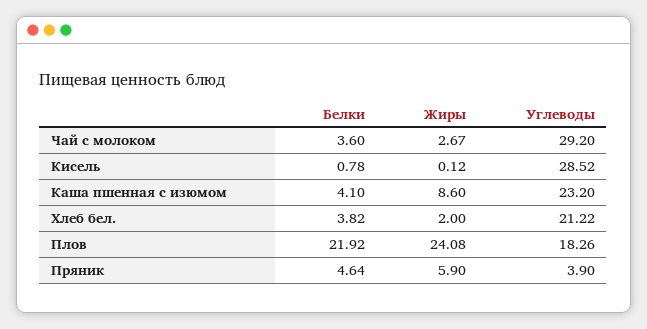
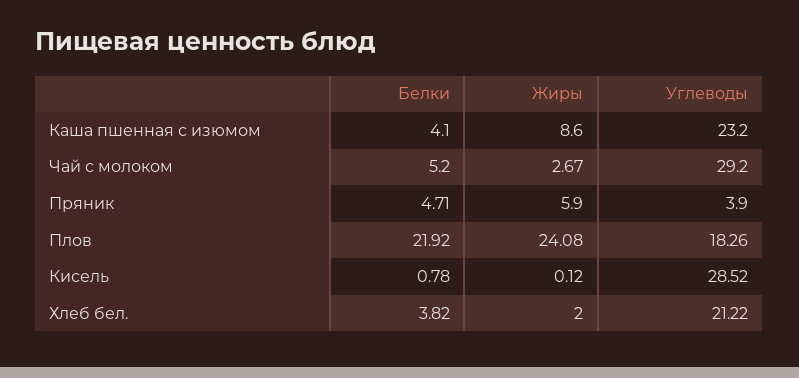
Белки, Чай с молоком: 3.6 -> 5.2
Белки, Пряник: 4.64 -> 4.71

